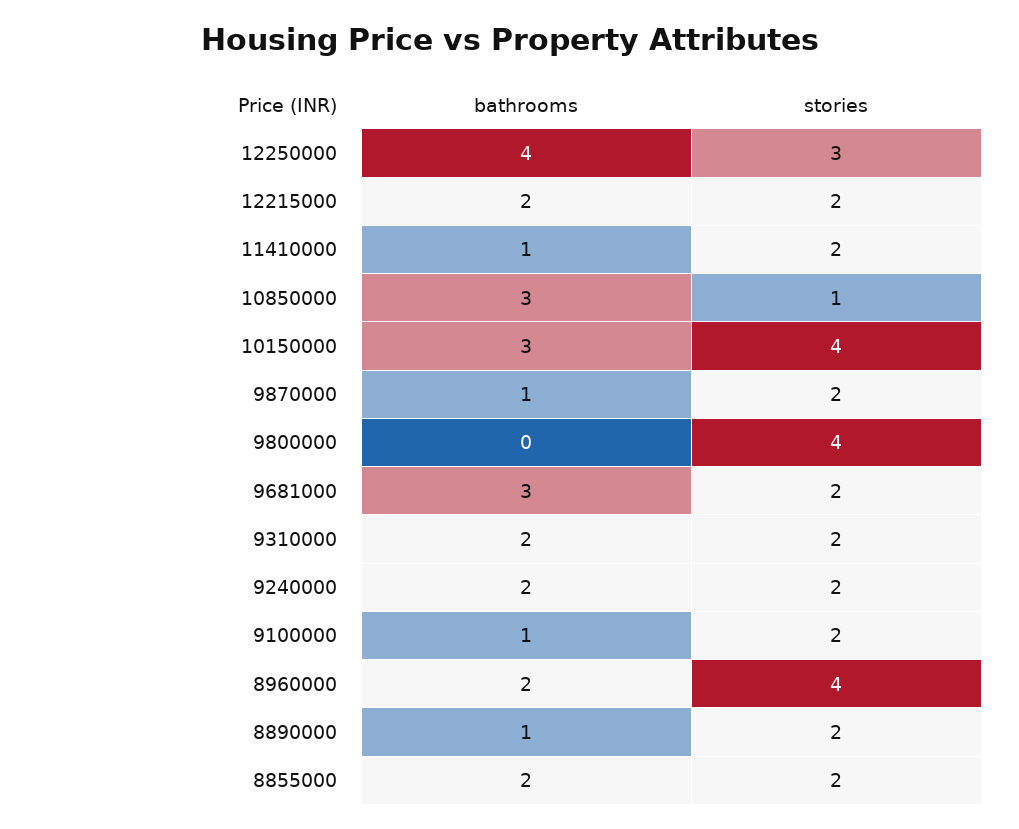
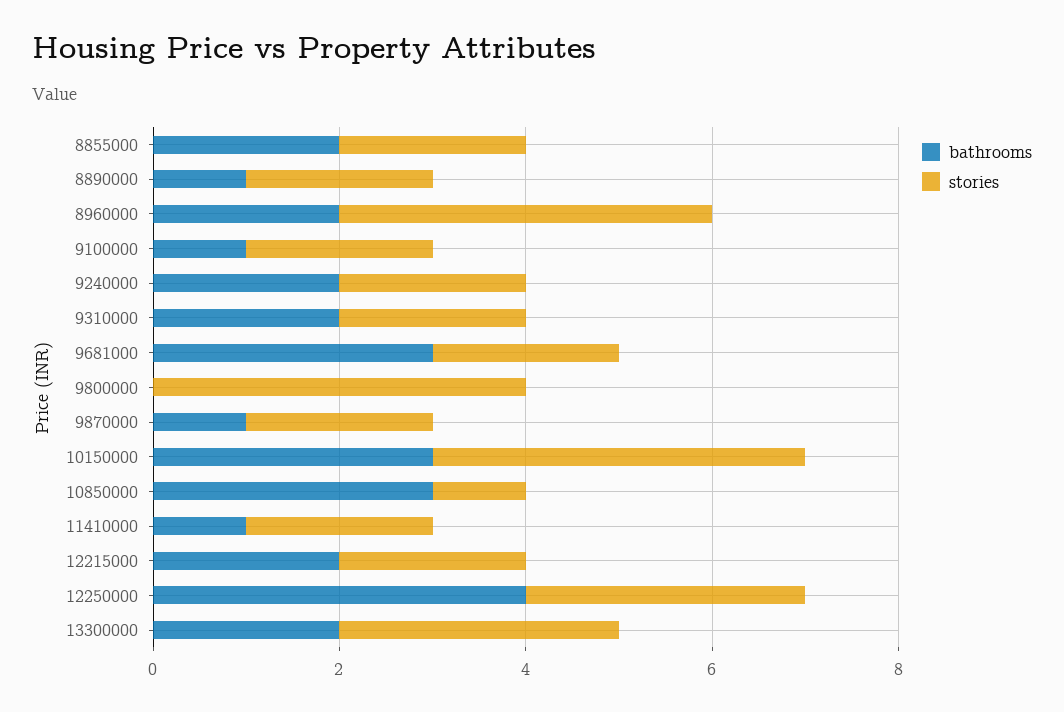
bathrooms, 13300000: none -> 2
stories, 13300000: none -> 3

